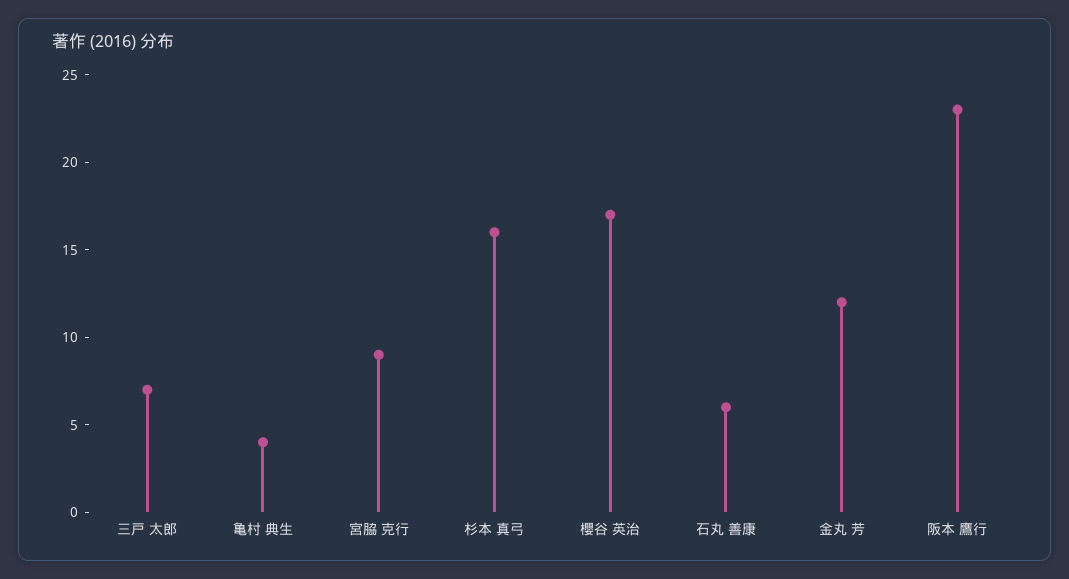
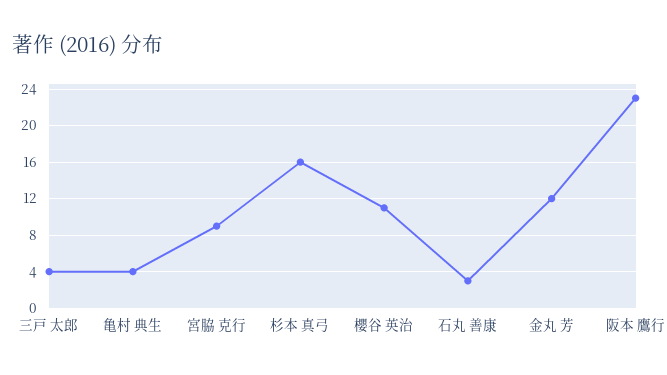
三戸 太郎: 7 -> 4
櫻谷 英治: 17 -> 11
石丸 善康: 6 -> 3

